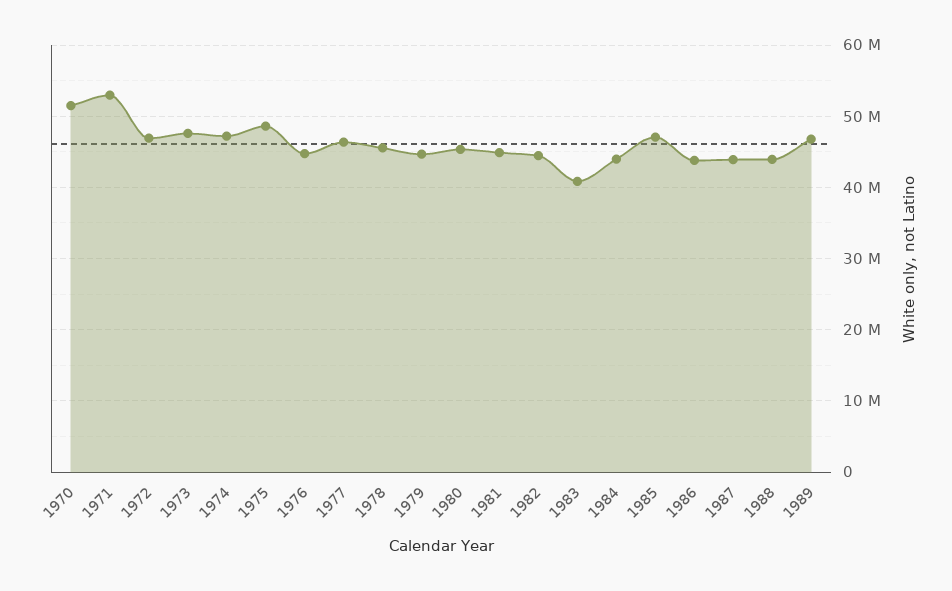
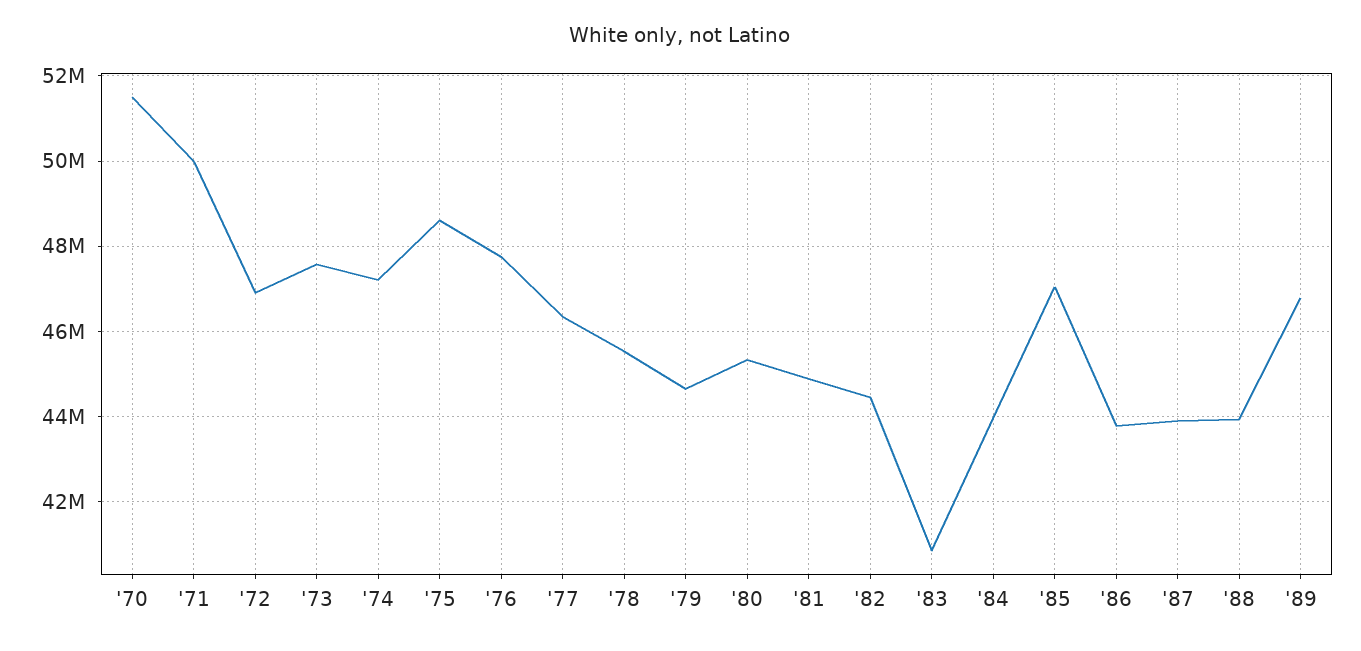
1971: 53000000 -> 50000000
1976: 45000000 -> 47800000

